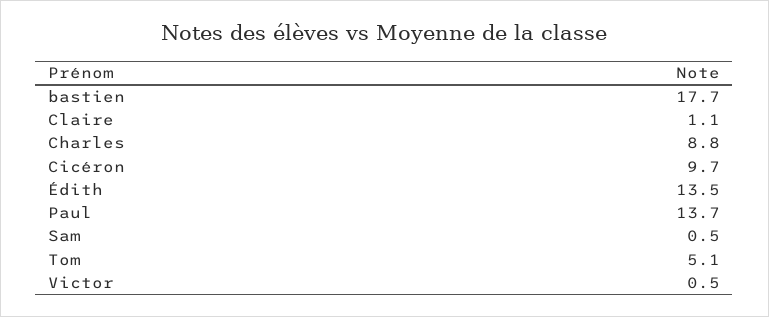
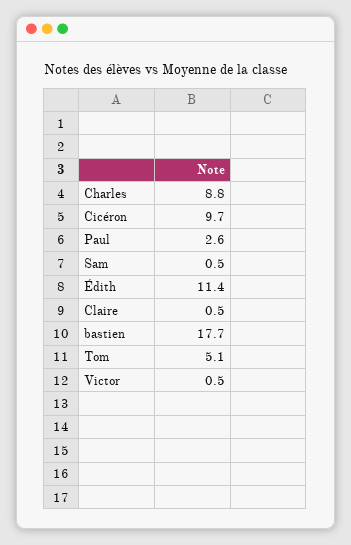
Claire: 1.1 -> 0.5
Édith: 13.5 -> 11.4
Paul: 13.7 -> 2.6

